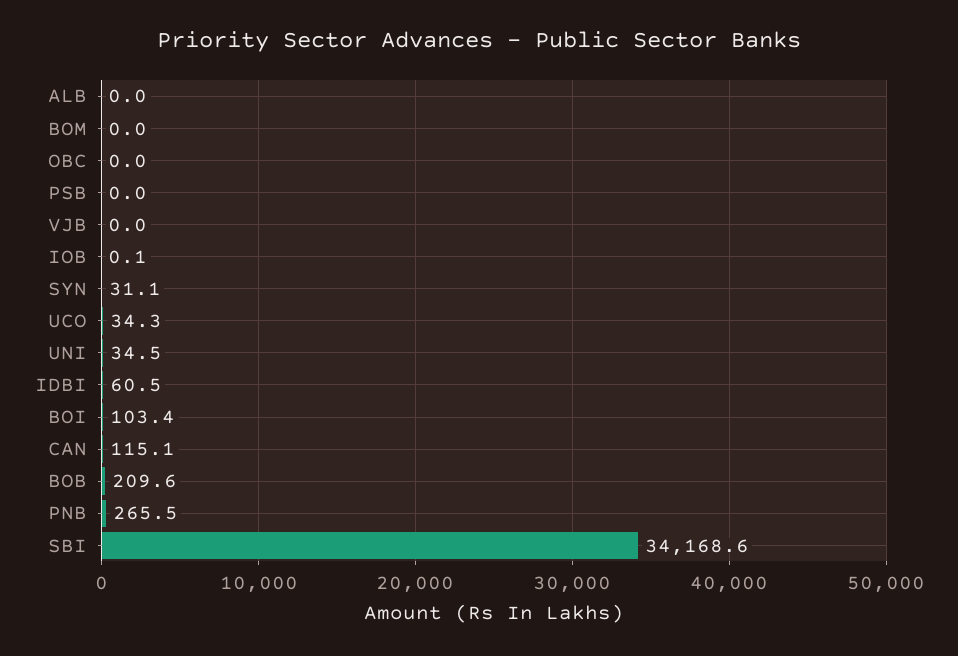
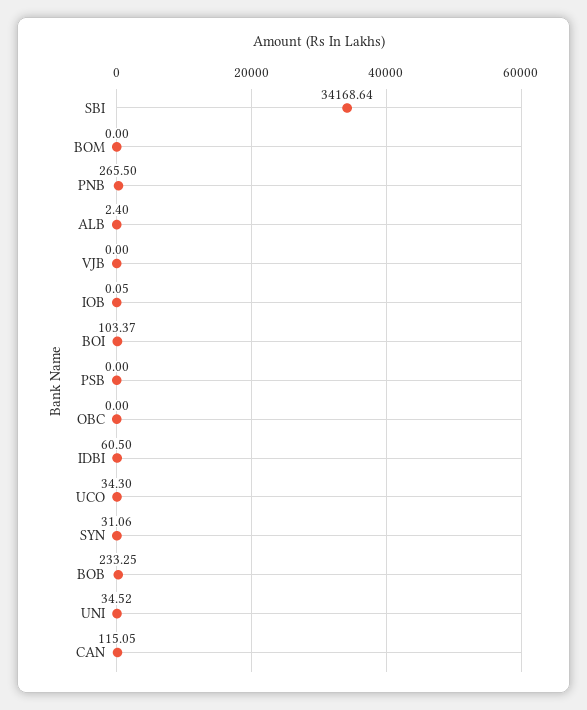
ALB: 0 -> 2.4
BOB: 209.6 -> 233.25

